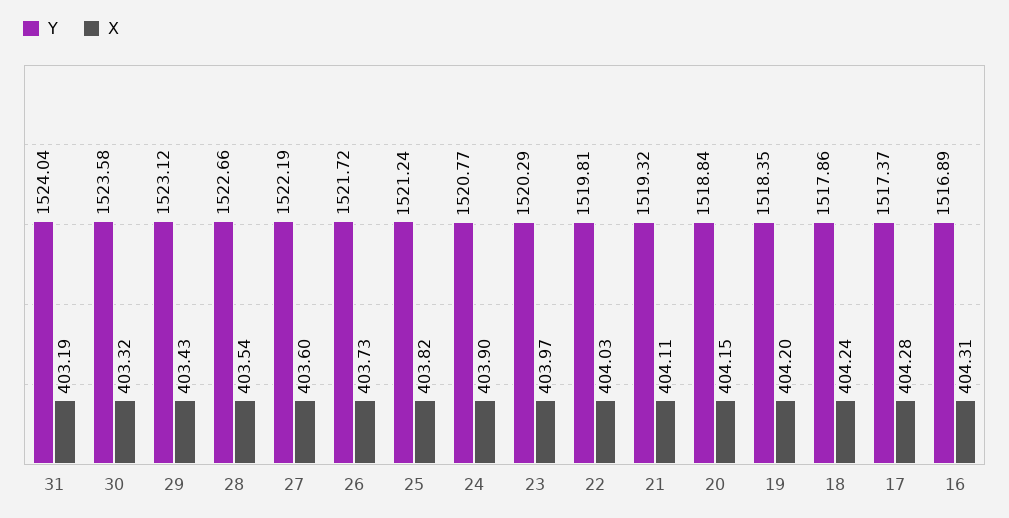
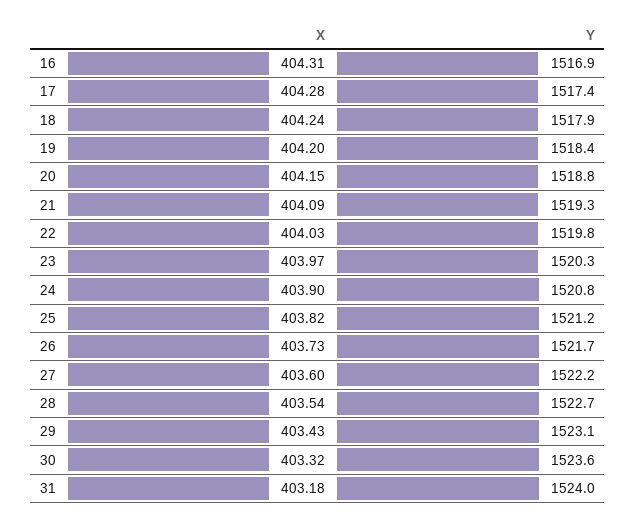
X, 31: 403.19 -> 403.18
X, 21: 404.11 -> 404.09

